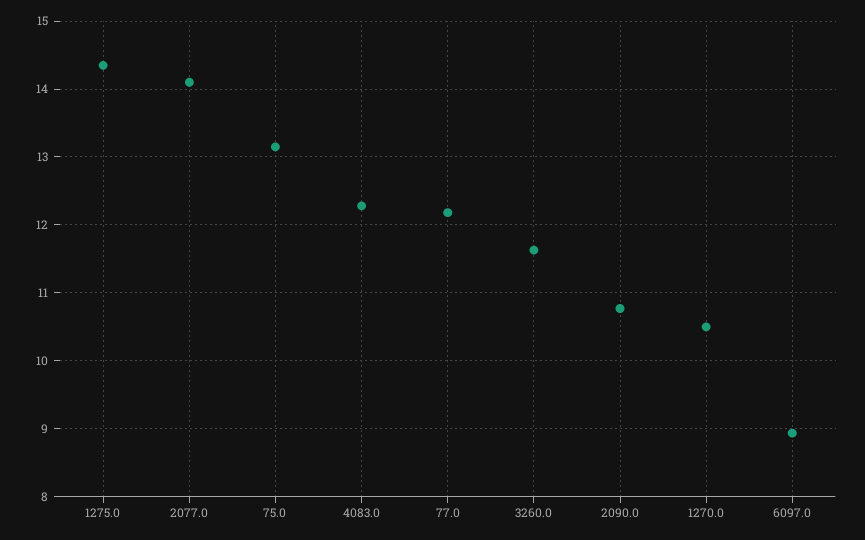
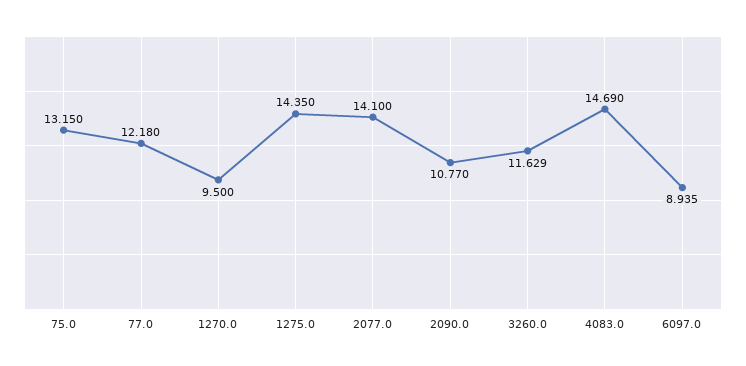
4083.0: 12.3 -> 14.69
1270.0: 10.5 -> 9.5

